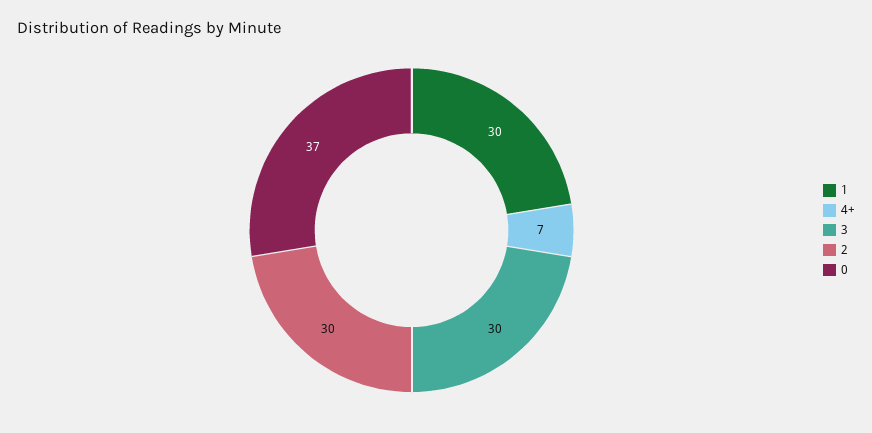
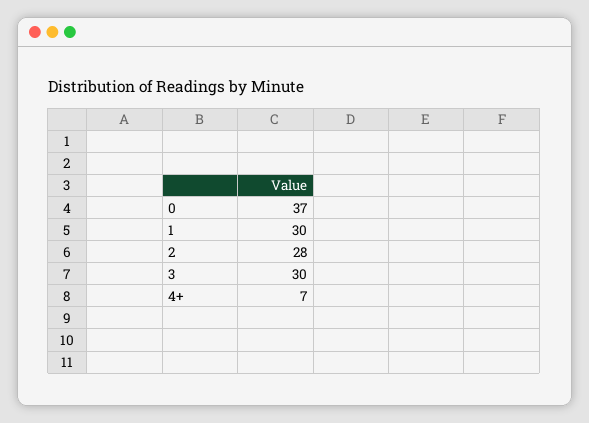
2: 30 -> 28

